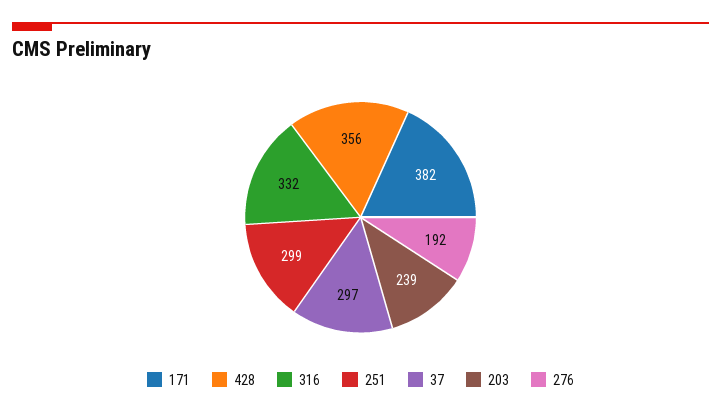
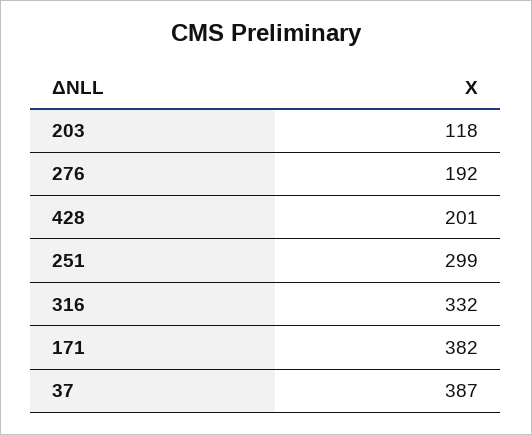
428: 356 -> 201
37: 297 -> 387
203: 239 -> 118

